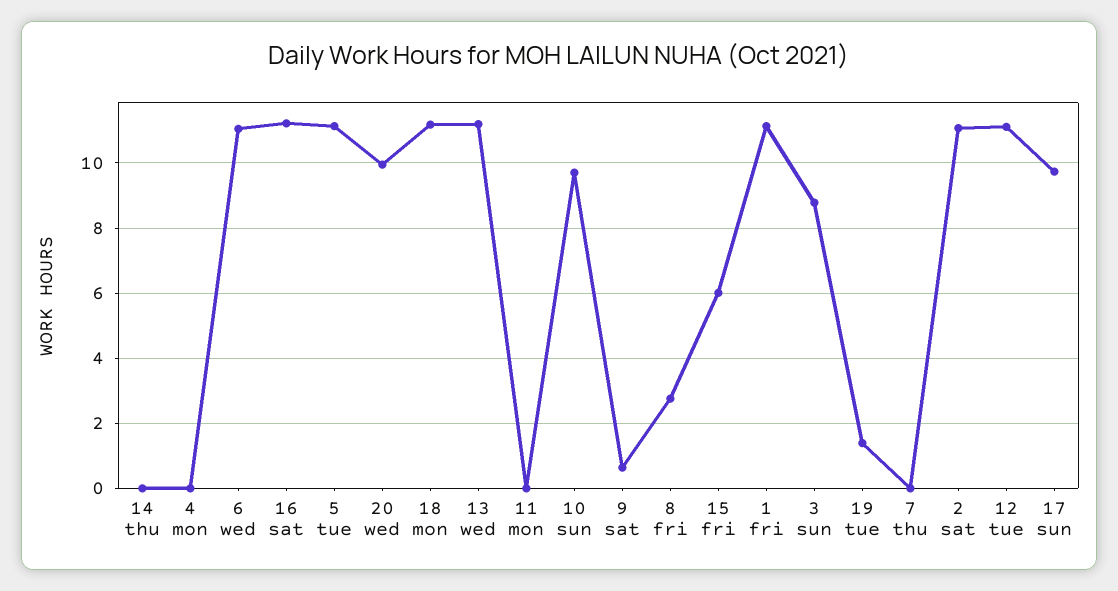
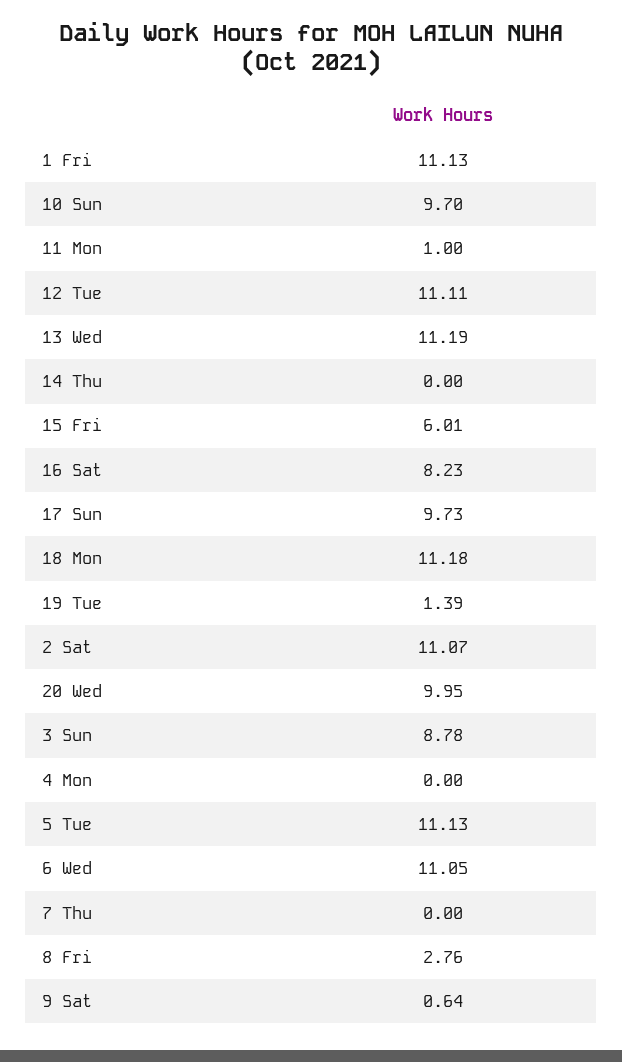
16 sat: 11.2 -> 8.23
11 mon: 0 -> 1

